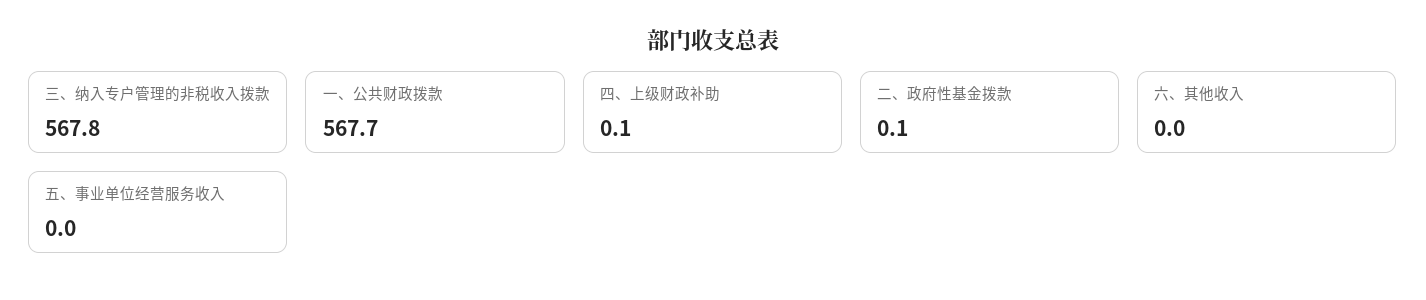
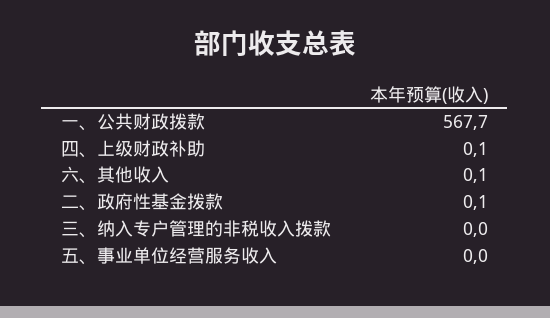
三、纳入专户管理的非税收入拨款: 567.8 -> 0
六、其他收入: 0 -> 0.1

